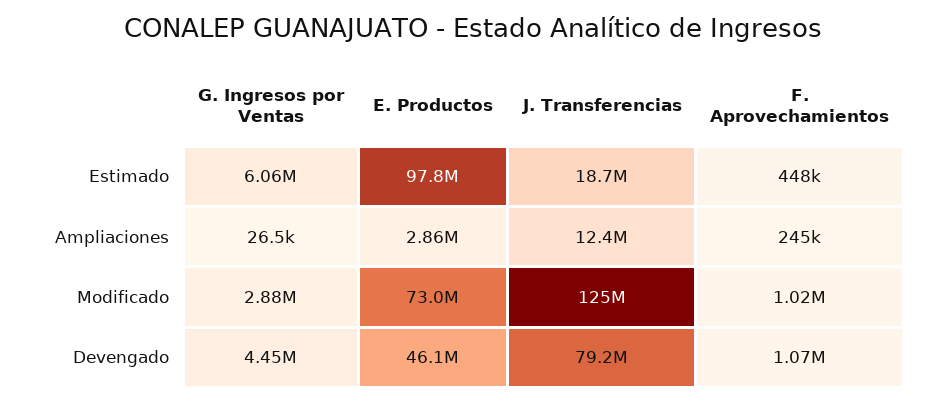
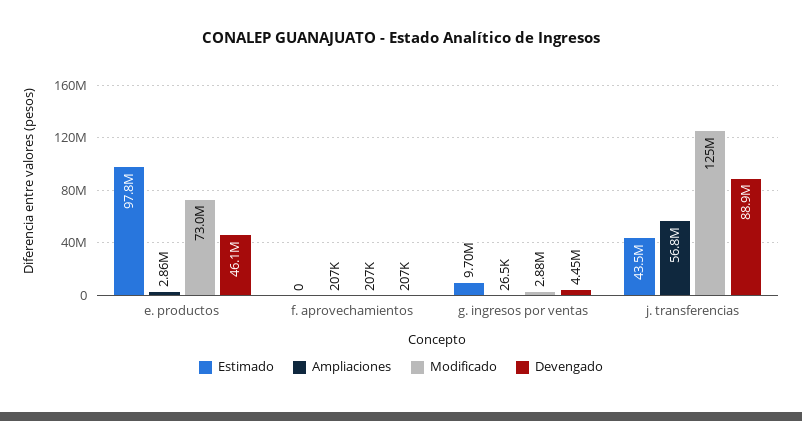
Estimado, G. Ingresos por Ventas: 6060000 -> 9700000
Estimado, J. Transferencias: 18700000 -> 43500000
Estimado, F. Aprovechamientos: 448000 -> 0
Ampliaciones, J. Transferencias: 12400000 -> 56800000
Ampliaciones, F. Aprovechamientos: 245000 -> 207000
Modificado, F. Aprovechamientos: 1020000 -> 207000
Devengado, J. Transferencias: 79200000 -> 88900000
Devengado, F. Aprovechamientos: 1070000 -> 207000

